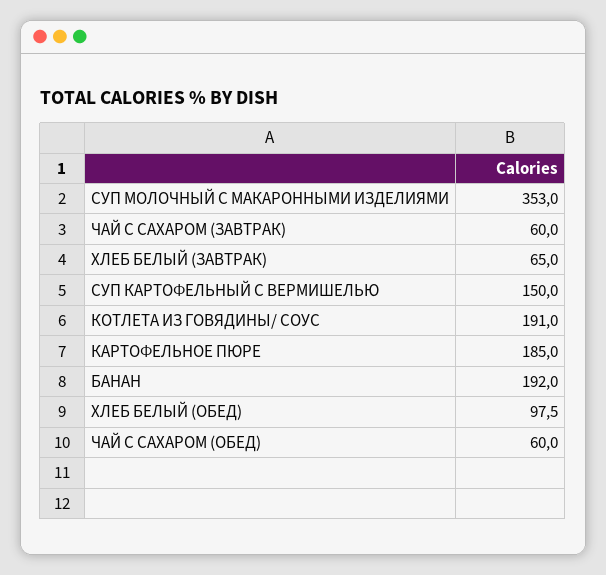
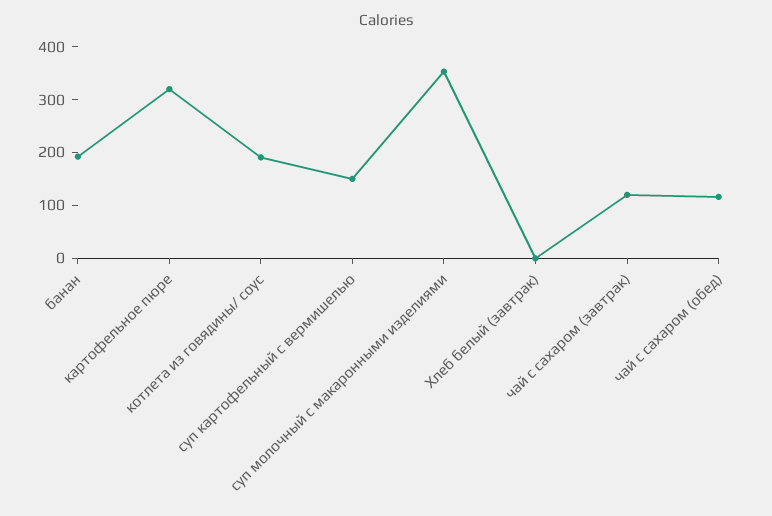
ЧАЙ С САХАРОМ (ЗАВТРАК): 60 -> 120
ХЛЕБ БЕЛЫЙ (ЗАВТРАК): 65 -> 0
КАРТОФЕЛЬНОЕ ПЮРЕ: 185 -> 320
ХЛЕБ БЕЛЫЙ (ОБЕД): 97.5 -> none
ЧАЙ С САХАРОМ (ОБЕД): 60 -> 120

